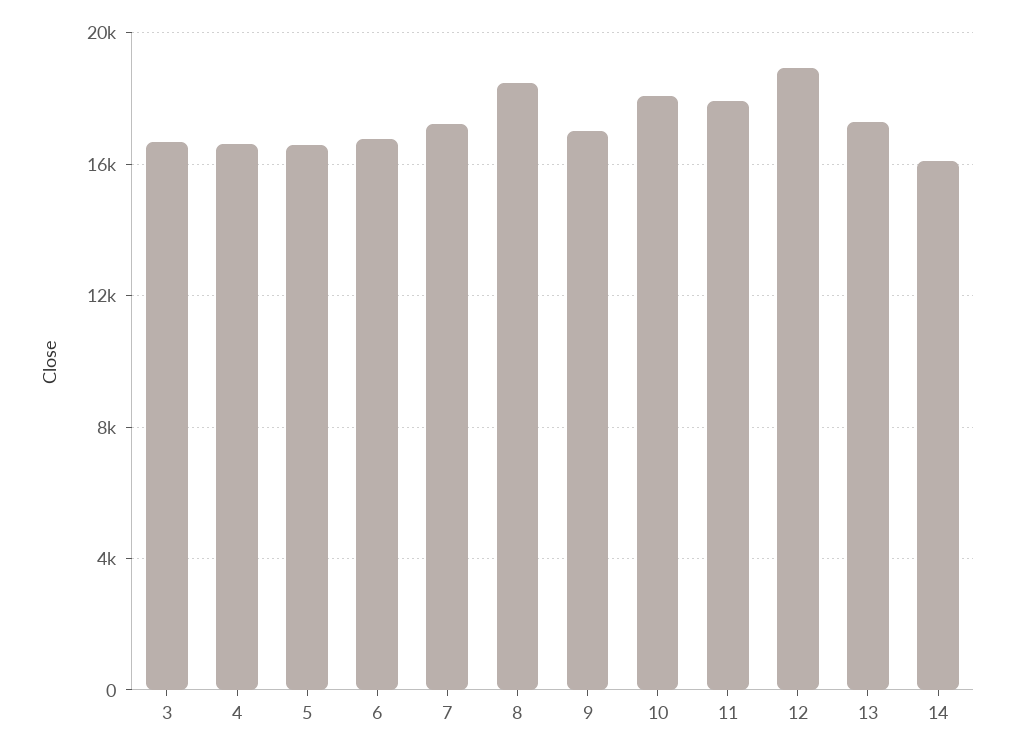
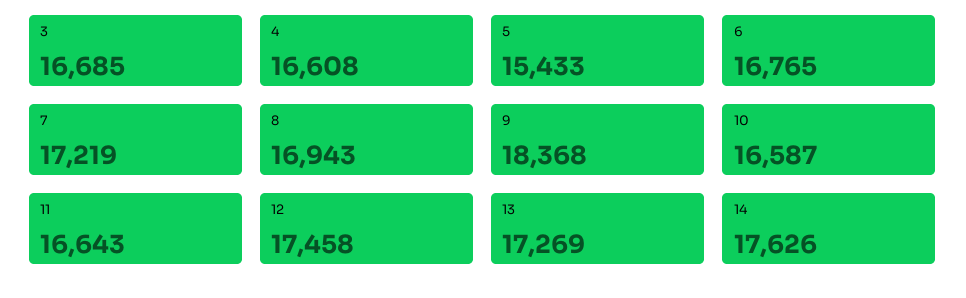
5: 16500 -> 15433
8: 18500 -> 16943
9: 17000 -> 18368
10: 18000 -> 16587
11: 18000 -> 16643
12: 19000 -> 17458
14: 16000 -> 17626

